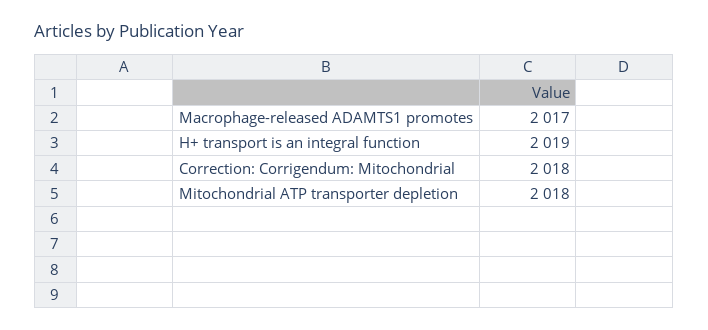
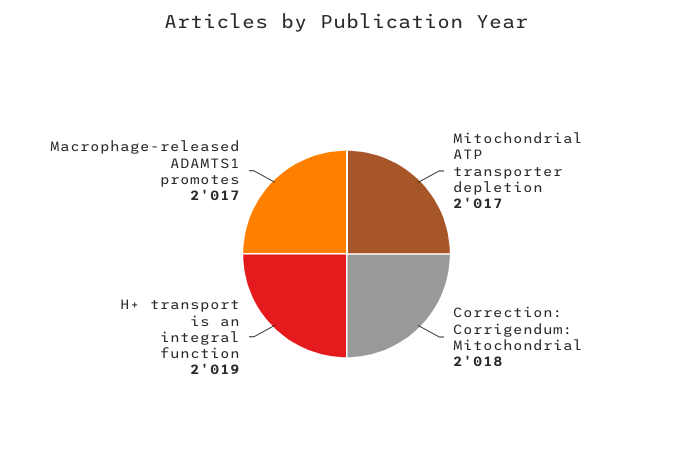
Mitochondrial ATP transporter depletion: 2018 -> 2017

